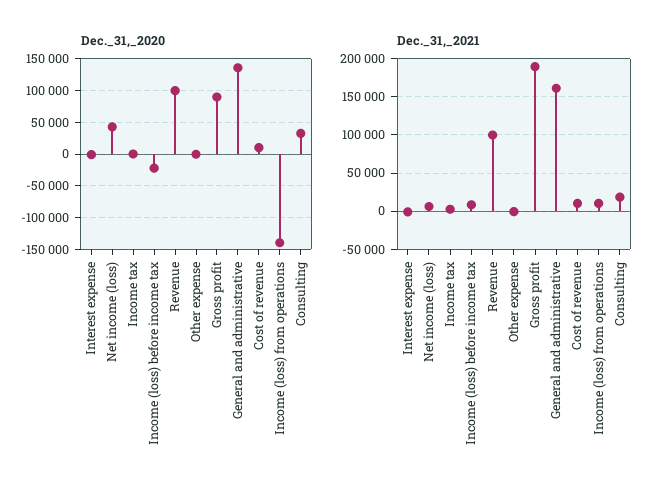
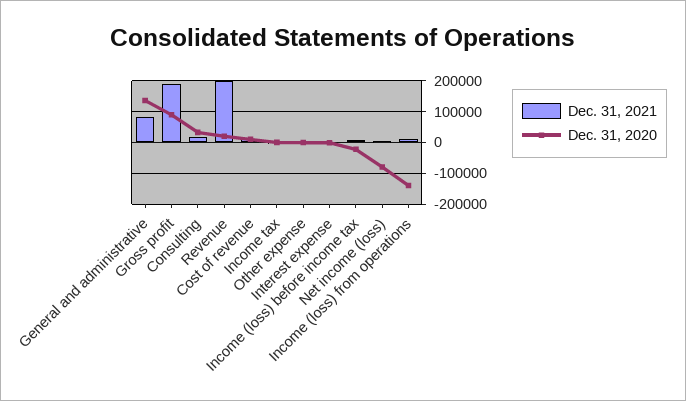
Dec._31,_2020, Net income (loss): 40000 -> -80000
Dec._31,_2020, Revenue: 100000 -> 20000
Dec._31,_2021, Revenue: 100000 -> 200000
Dec._31,_2021, General and administrative: 160000 -> 80000

